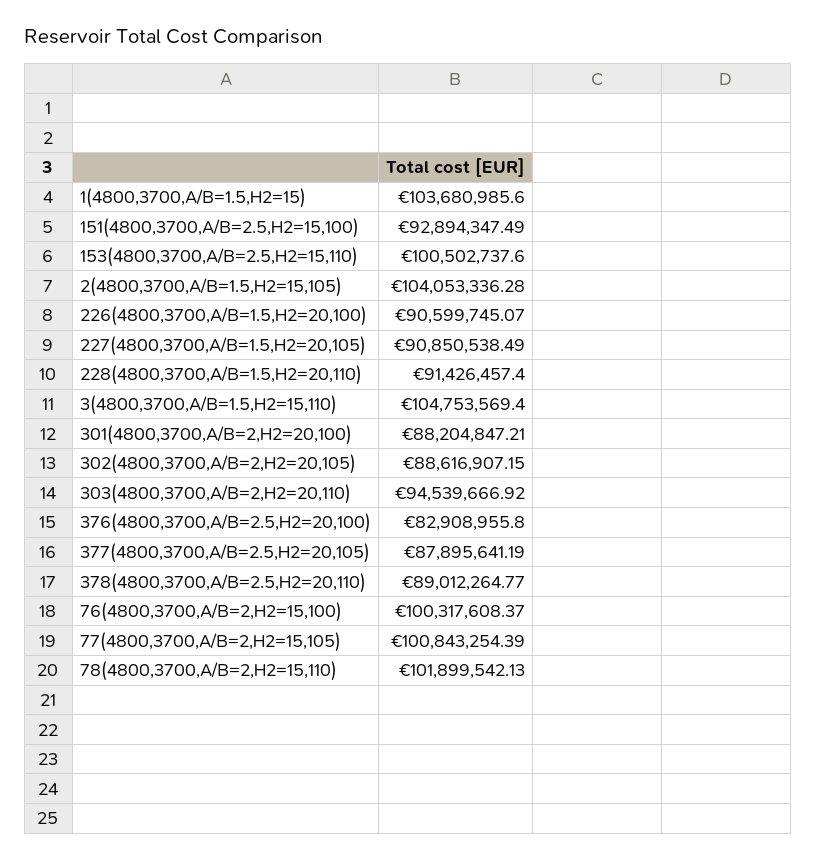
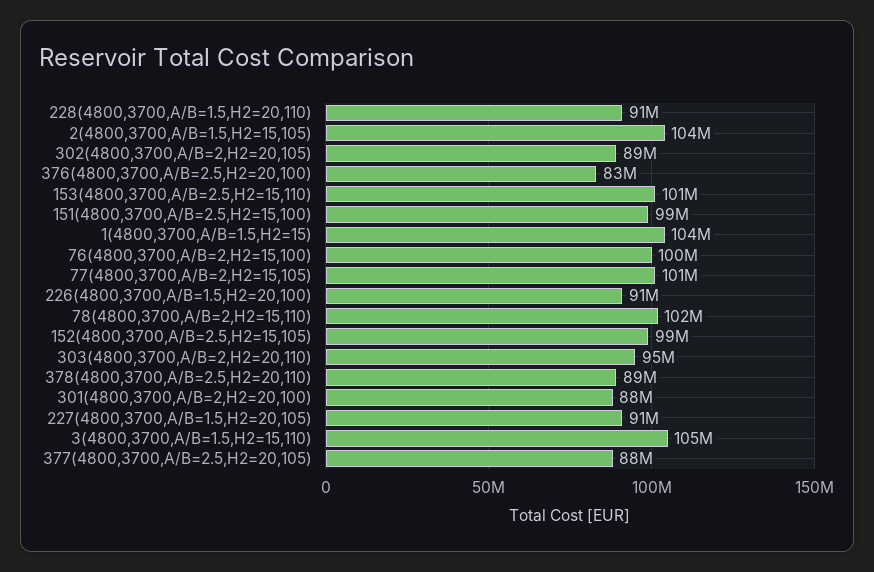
151(4800,3700,A/B=2.5,H2=15,100): 92894347.49 -> 99000000
152(4800,3700,A/B=2.5,H2=15,105): none -> 99000000

